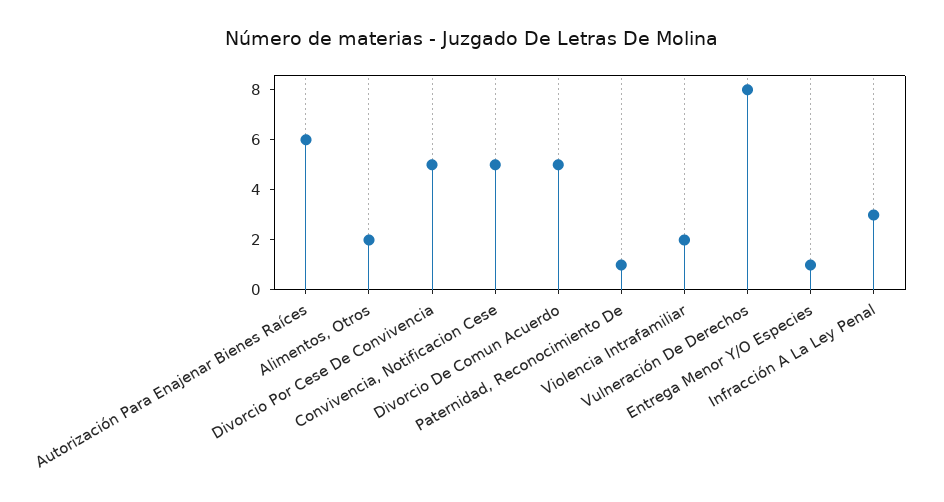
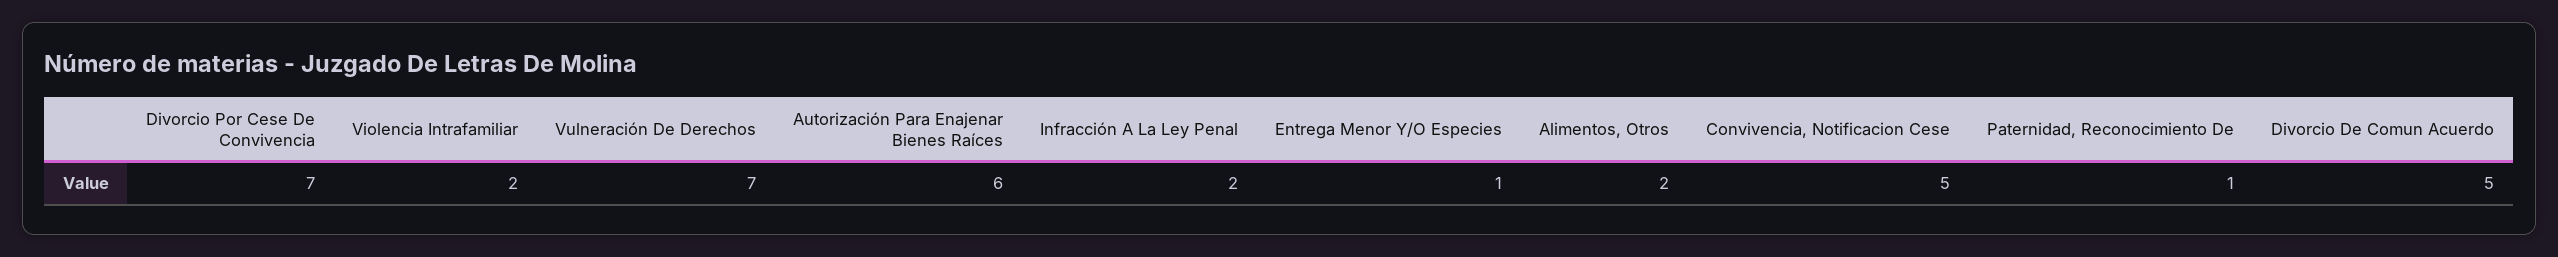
Divorcio Por Cese De Convivencia: 5 -> 7
Vulneración De Derechos: 8 -> 7
Infracción A La Ley Penal: 3 -> 2

